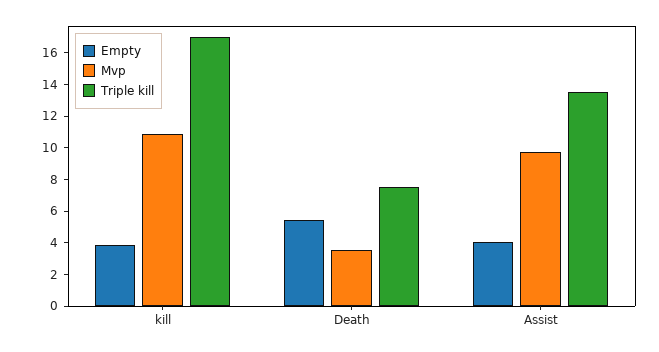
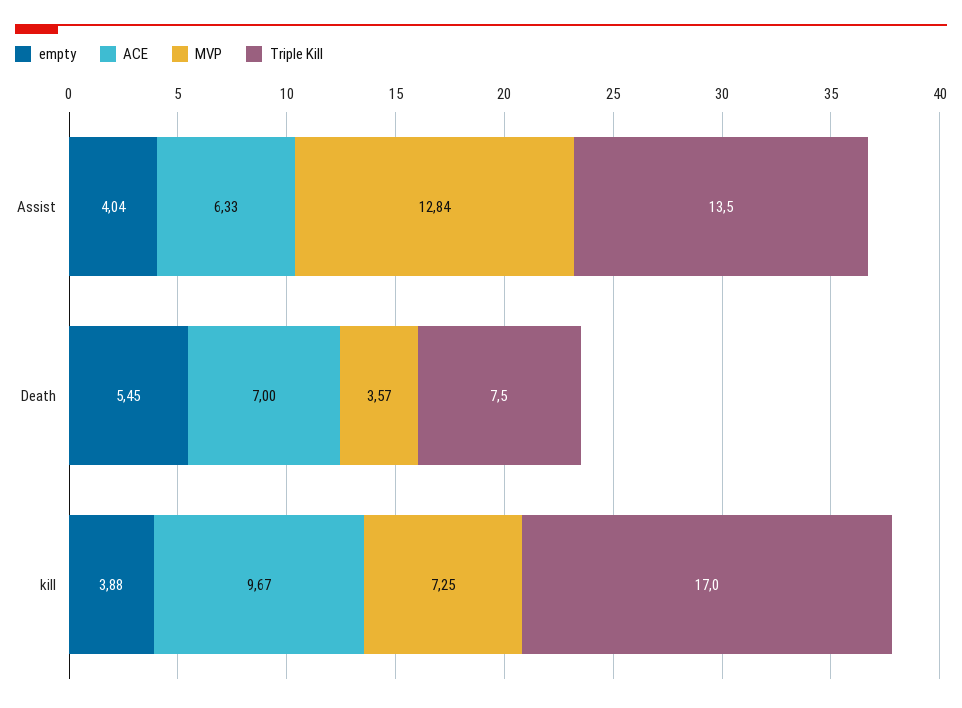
Mvp, kill: 11 -> 7.25
Mvp, Assist: 10 -> 12.84
ACE, Assist: none -> 6.33
ACE, Death: none -> 7
ACE, kill: none -> 9.67

